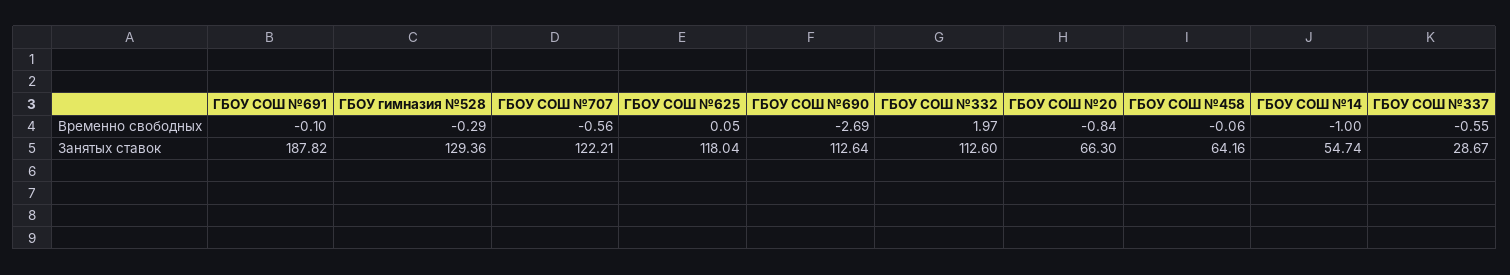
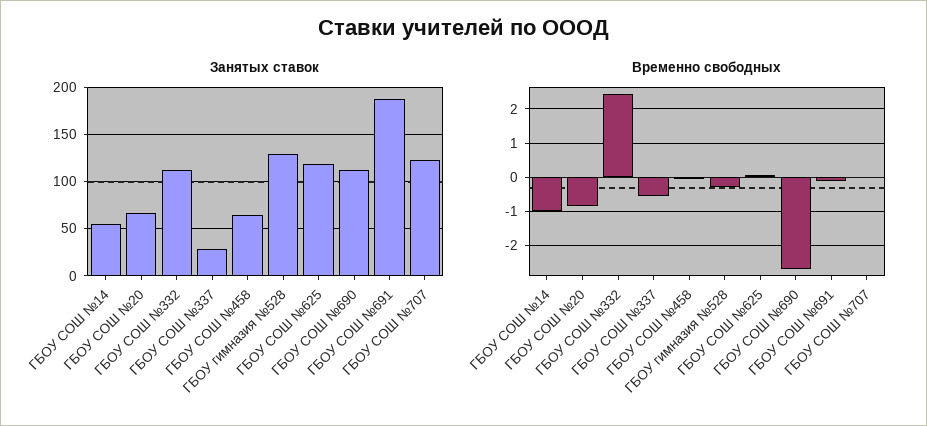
Временно свободных, ГБОУ СОШ №707: -0.56 -> 0
Временно свободных, ГБОУ СОШ №332: 1.97 -> 2.4

